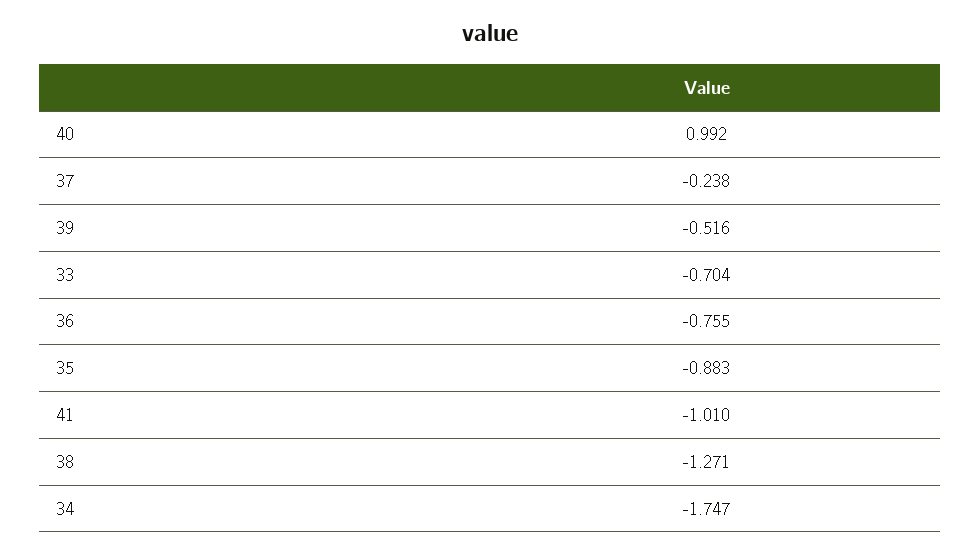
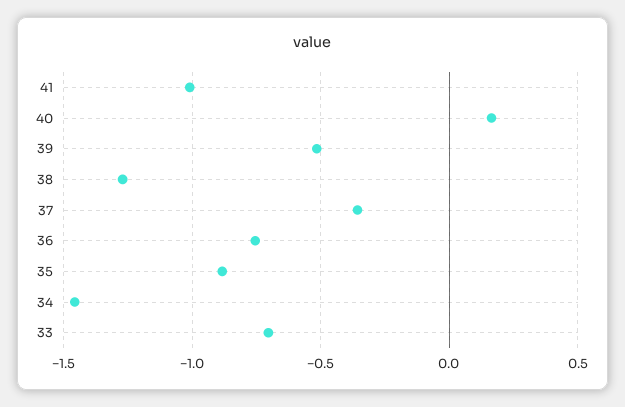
40: 0.992 -> 0.15
37: -0.238 -> -0.35
34: -1.747 -> -1.45

